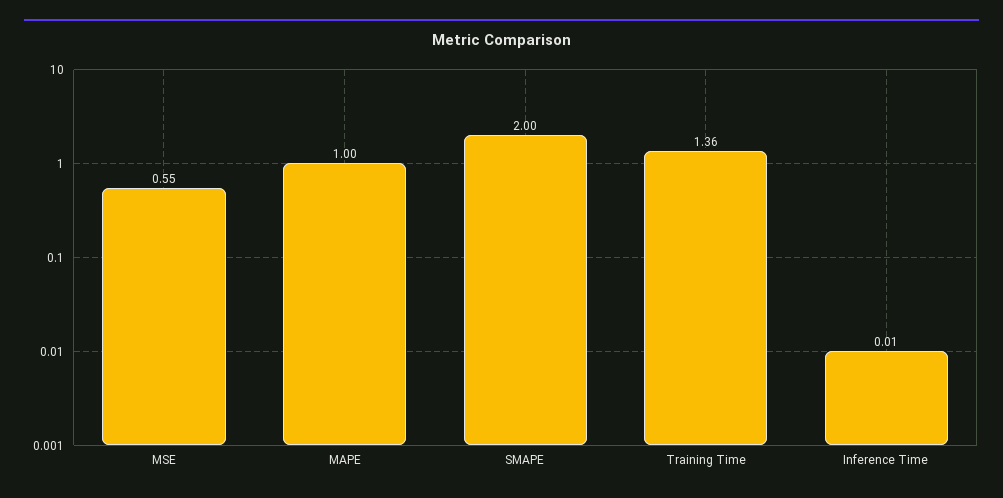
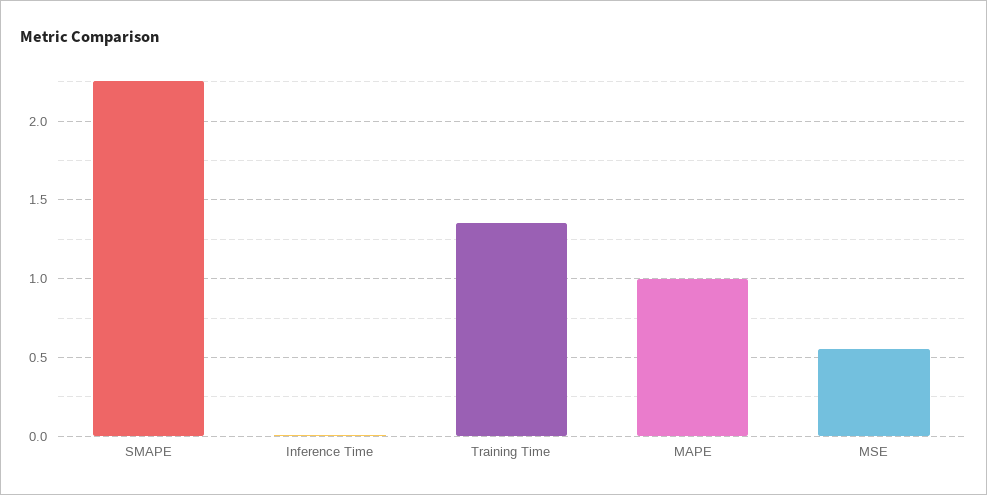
SMAPE: 2 -> 2.25

